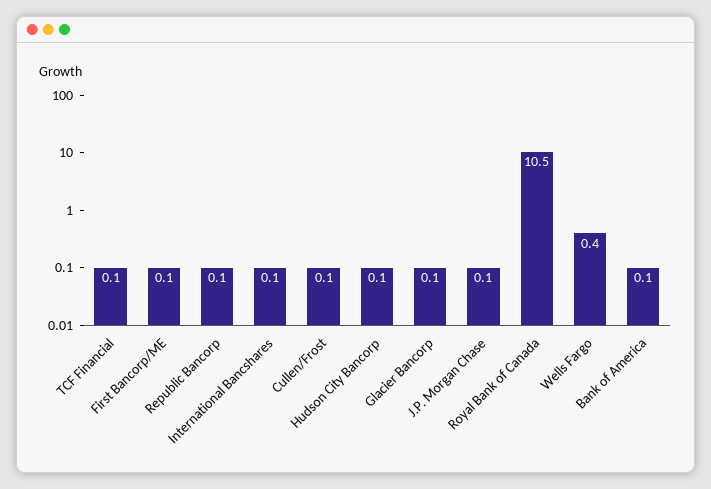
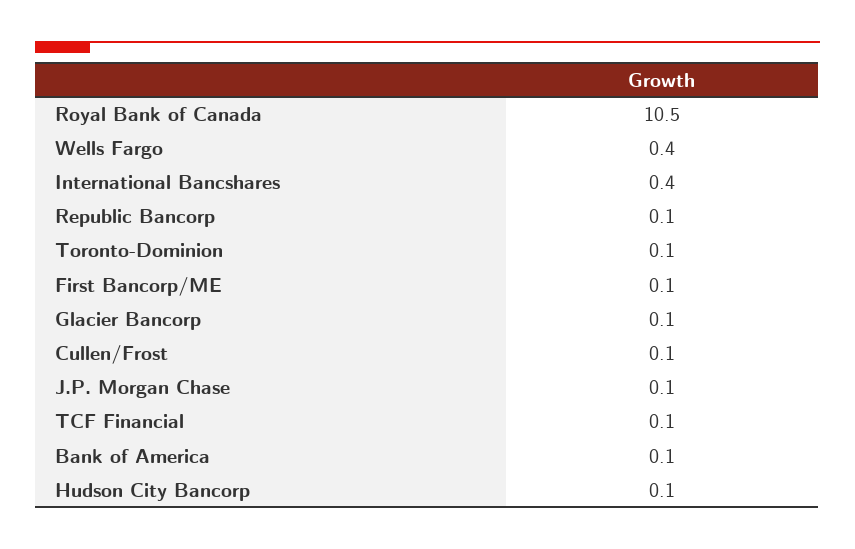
International Bancshares: 0.1 -> 0.4
Toronto-Dominion: none -> 0.1

